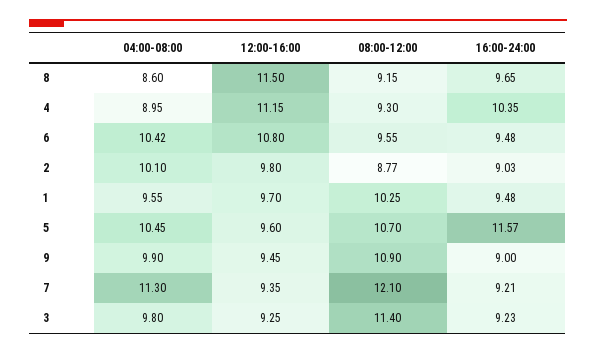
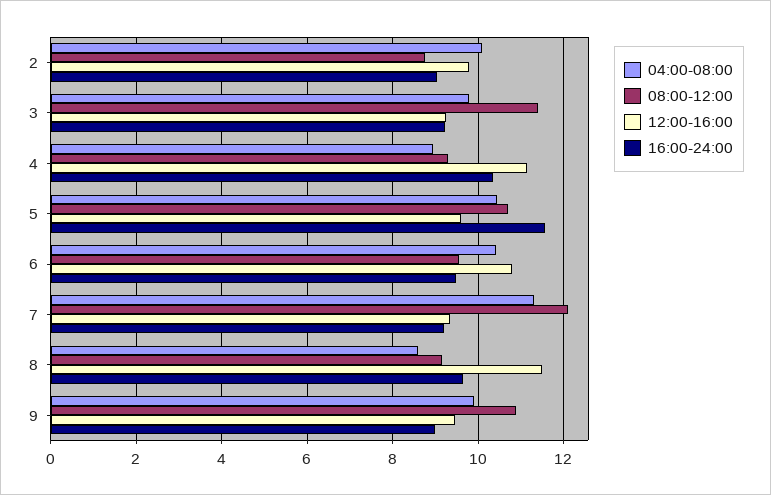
04:00-08:00, 1: 9.55 -> none
12:00-16:00, 1: 9.7 -> none
08:00-12:00, 1: 10.25 -> none
16:00-24:00, 1: 9.48 -> none

